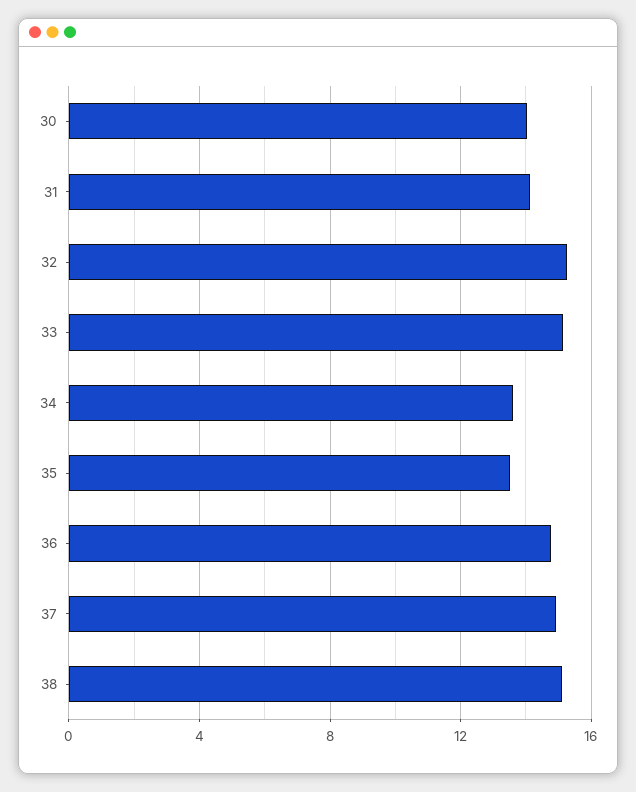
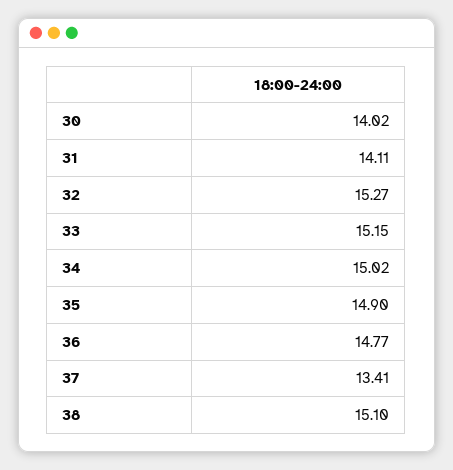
34: 13.5 -> 15.02
35: 13.5 -> 14.9
37: 15 -> 13.41

